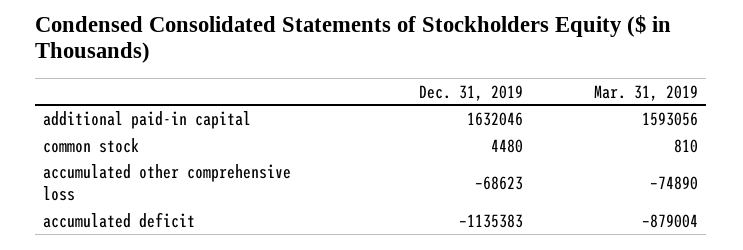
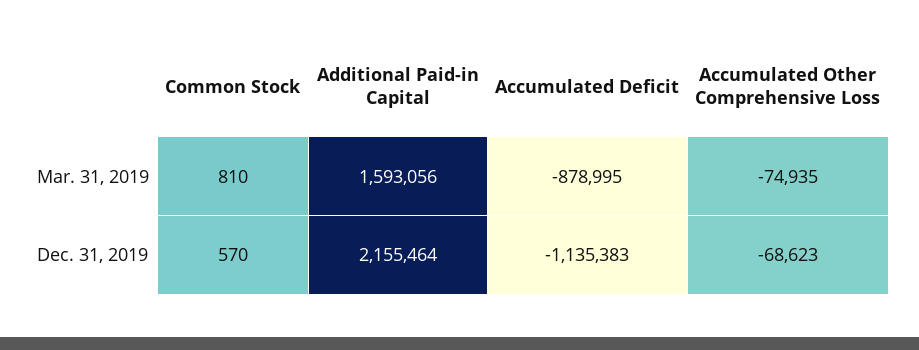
Dec. 31, 2019, additional paid-in capital: 1632046 -> 2155464
Dec. 31, 2019, common stock: 4480 -> 570
Mar. 31, 2019, accumulated other comprehensive loss: -74890 -> -74935
Mar. 31, 2019, accumulated deficit: -879004 -> -878995

